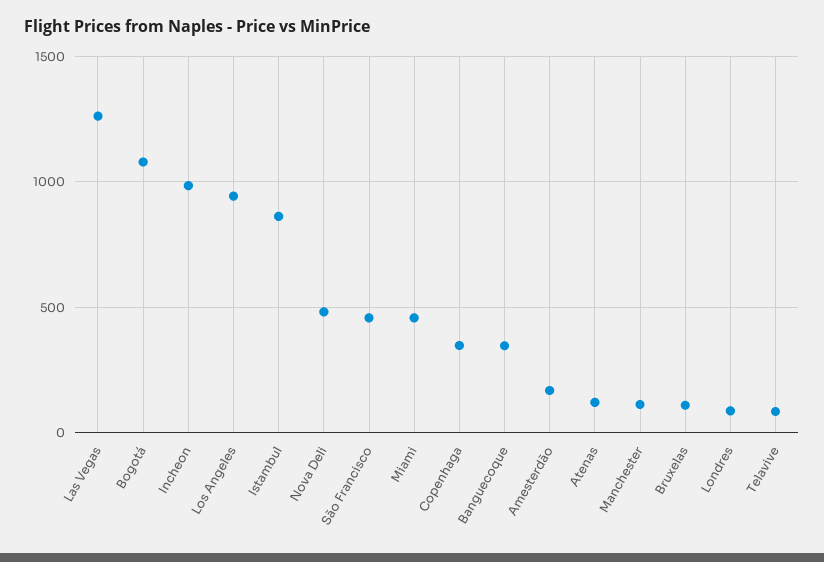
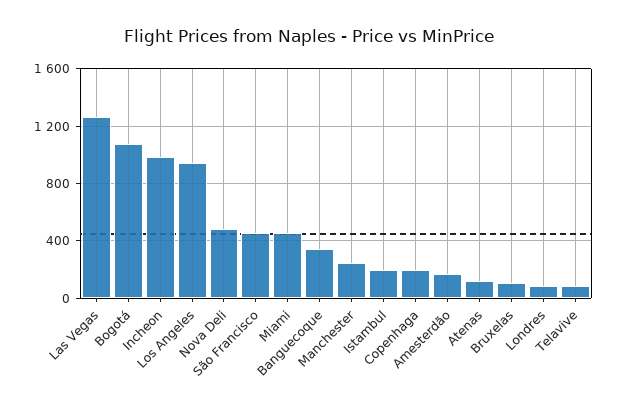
Istambul: 850 -> 200
Copenhaga: 350 -> 200
Manchester: 100 -> 250

